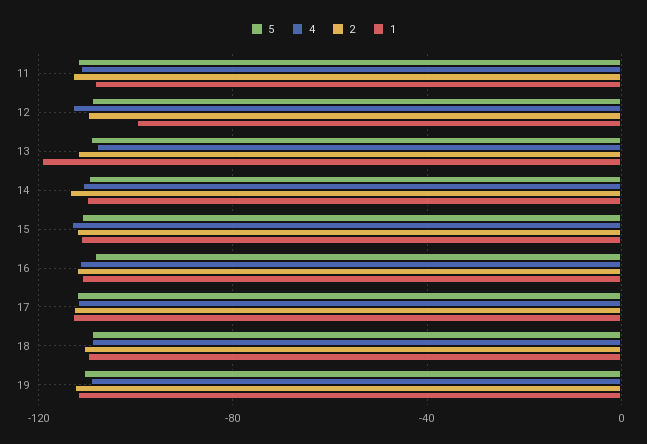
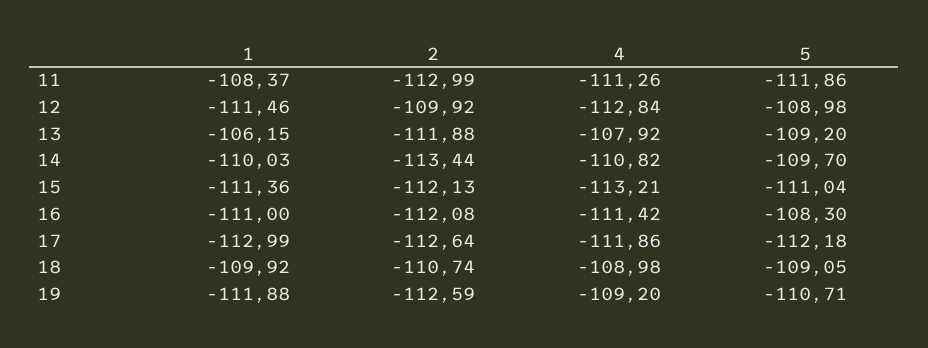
1, 12: -100 -> -111.46
1, 13: -120 -> -106.15

